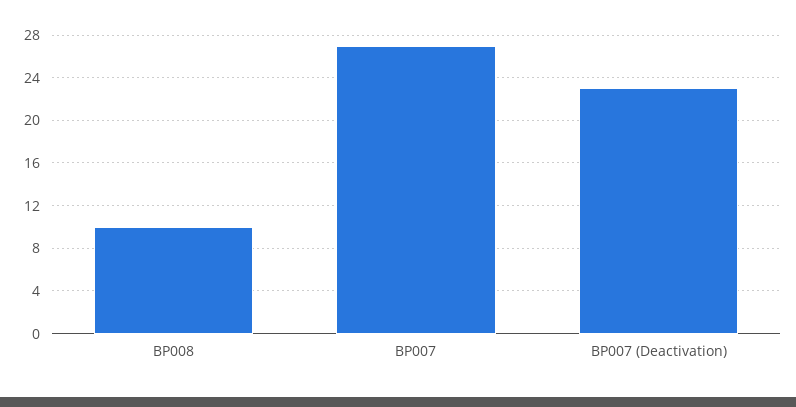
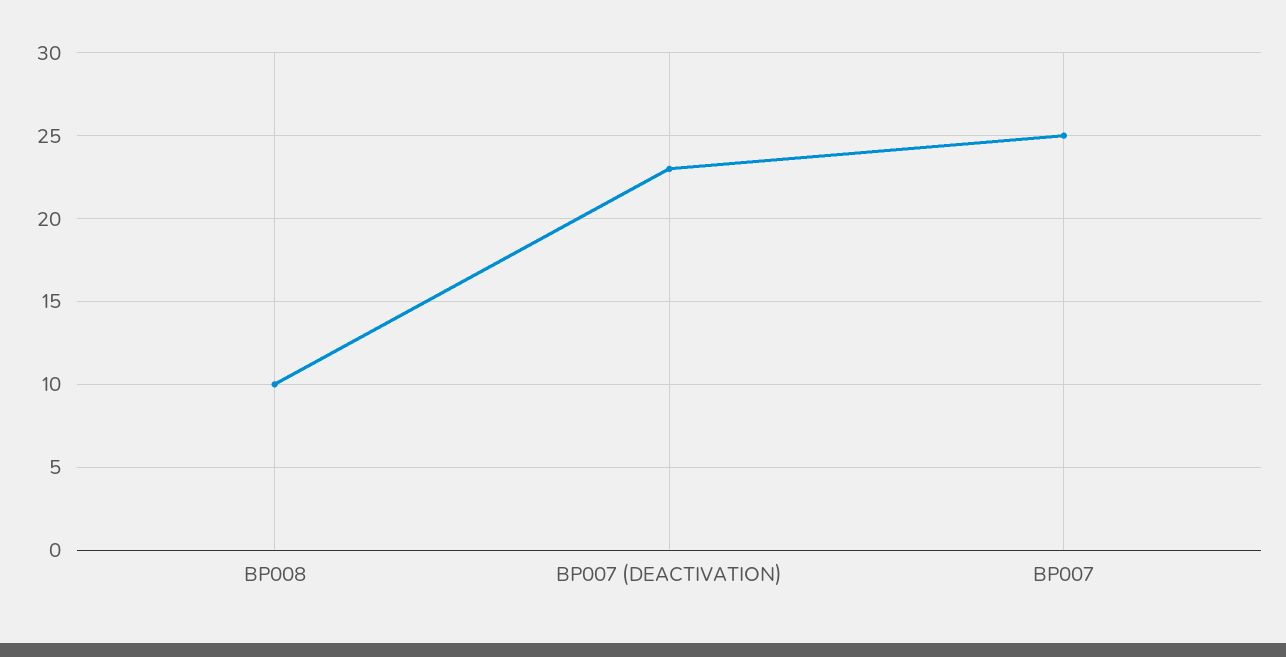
BP007: 27 -> 25

